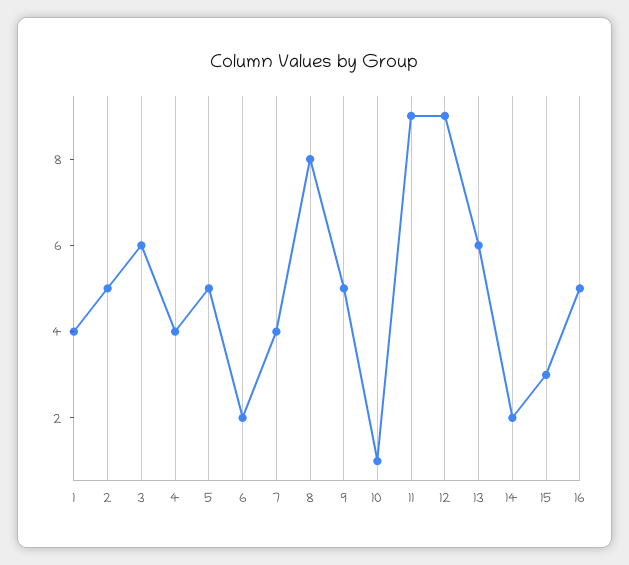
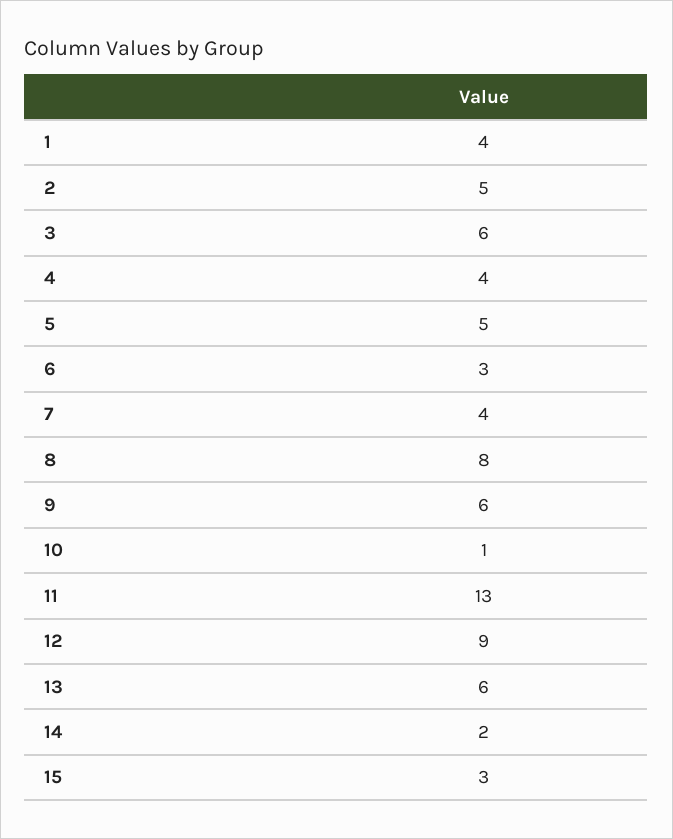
6: 2 -> 3
9: 5 -> 6
11: 9 -> 13
16: 5 -> none

